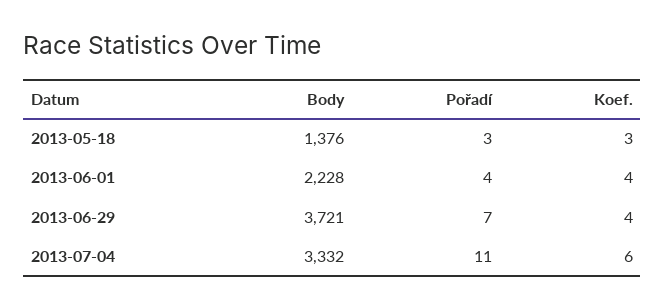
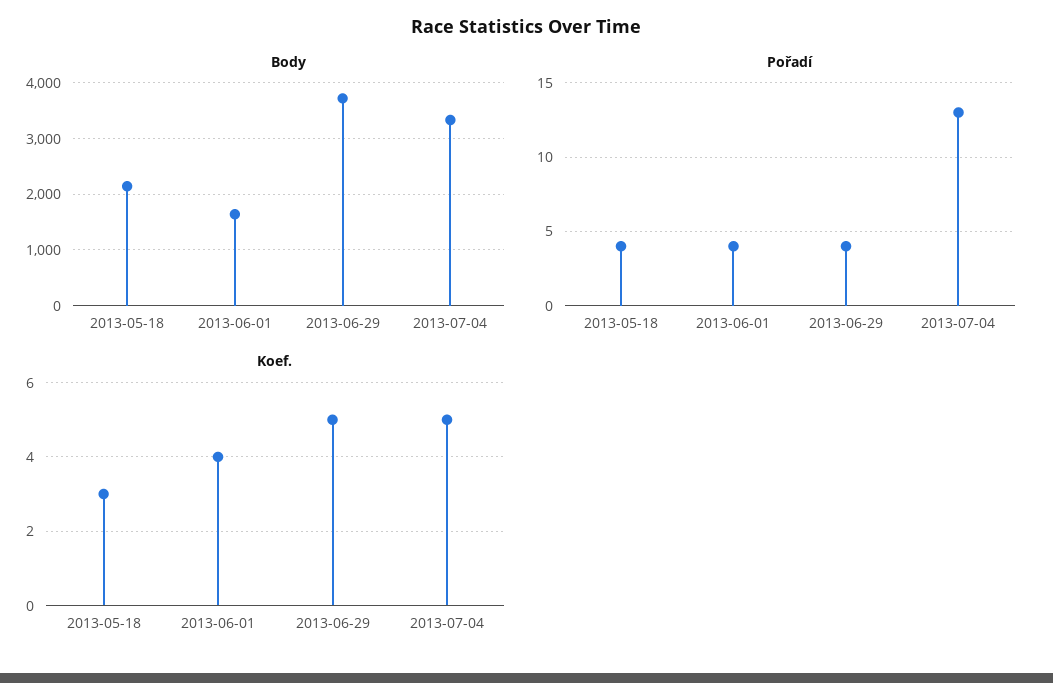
Body, 2013-05-18: 1376 -> 2200
Pořadí, 2013-05-18: 3 -> 4
Body, 2013-06-01: 2228 -> 1600
Pořadí, 2013-06-29: 7 -> 4
Koef., 2013-06-29: 4 -> 5
Pořadí, 2013-07-04: 11 -> 13
Koef., 2013-07-04: 6 -> 5

